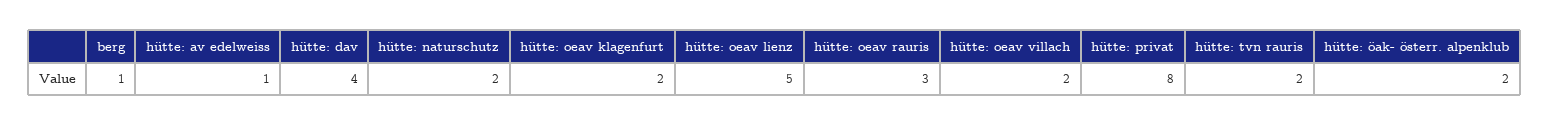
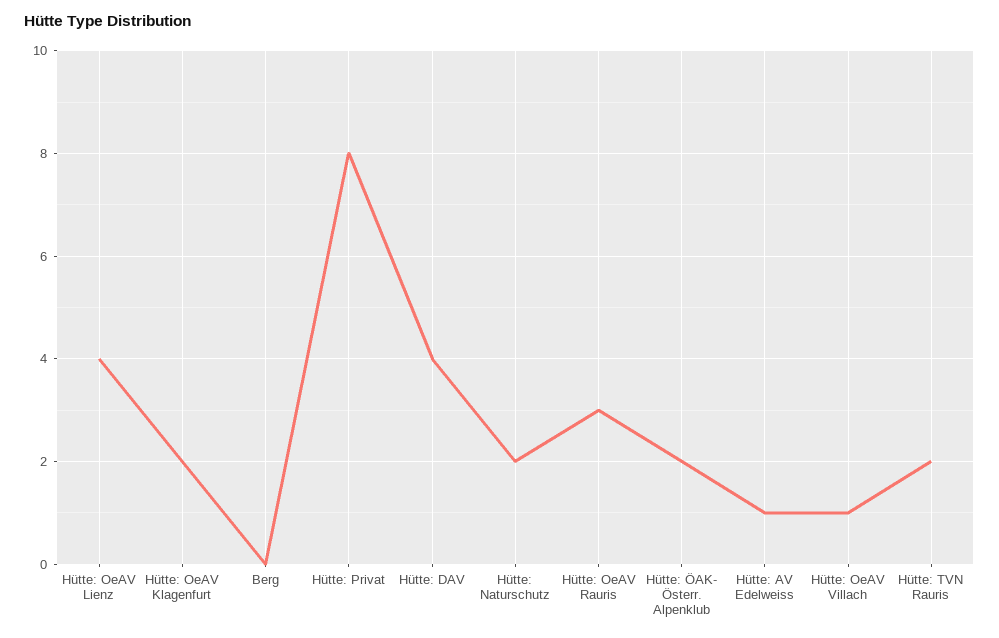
berg: 1 -> 0
hütte: oeav lienz: 5 -> 4
hütte: oeav villach: 2 -> 1

